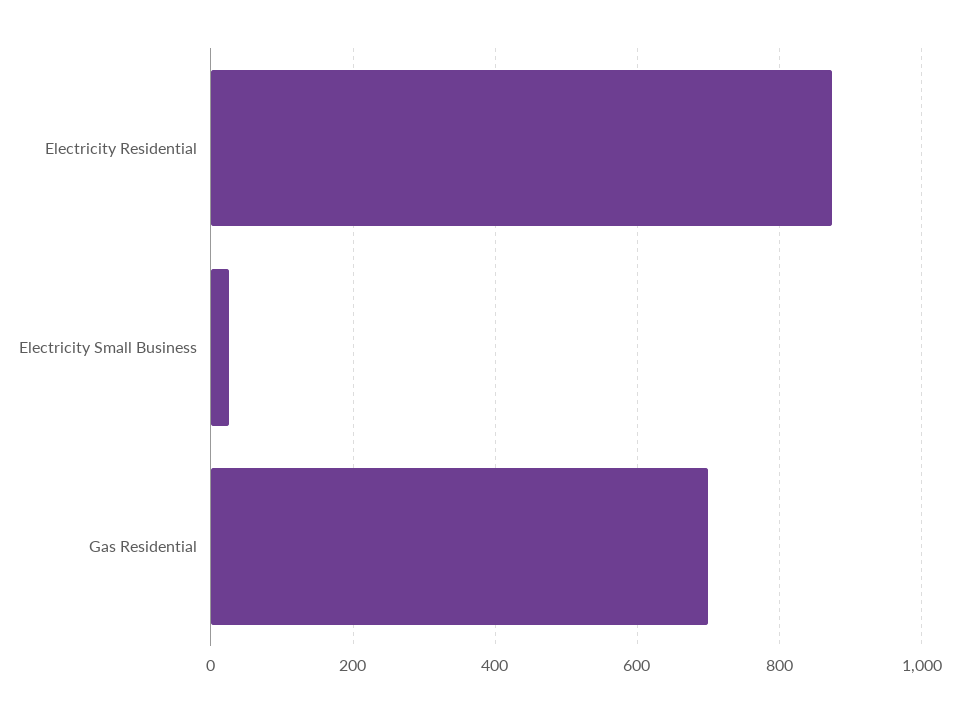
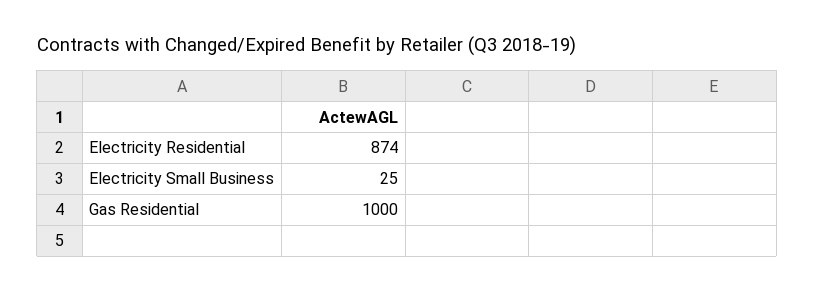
Gas Residential: 700 -> 1000

